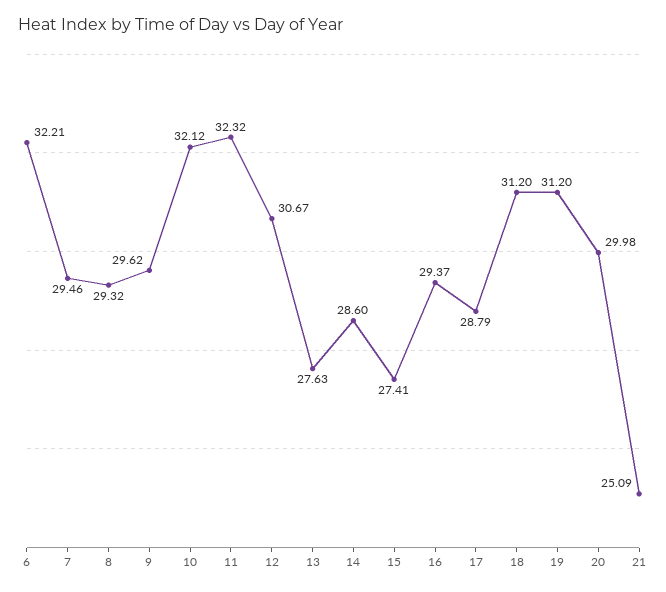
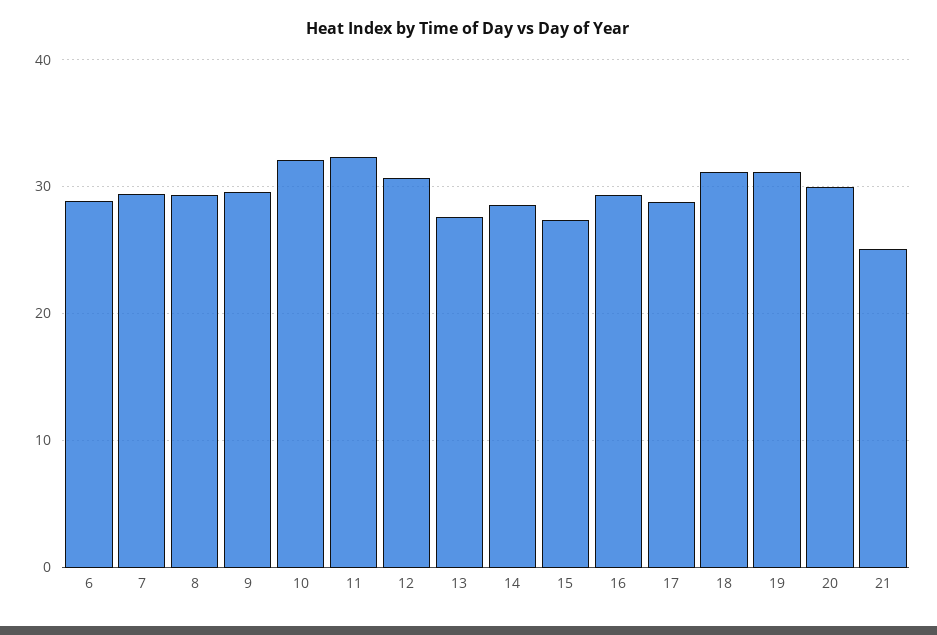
6: 32.21 -> 29

